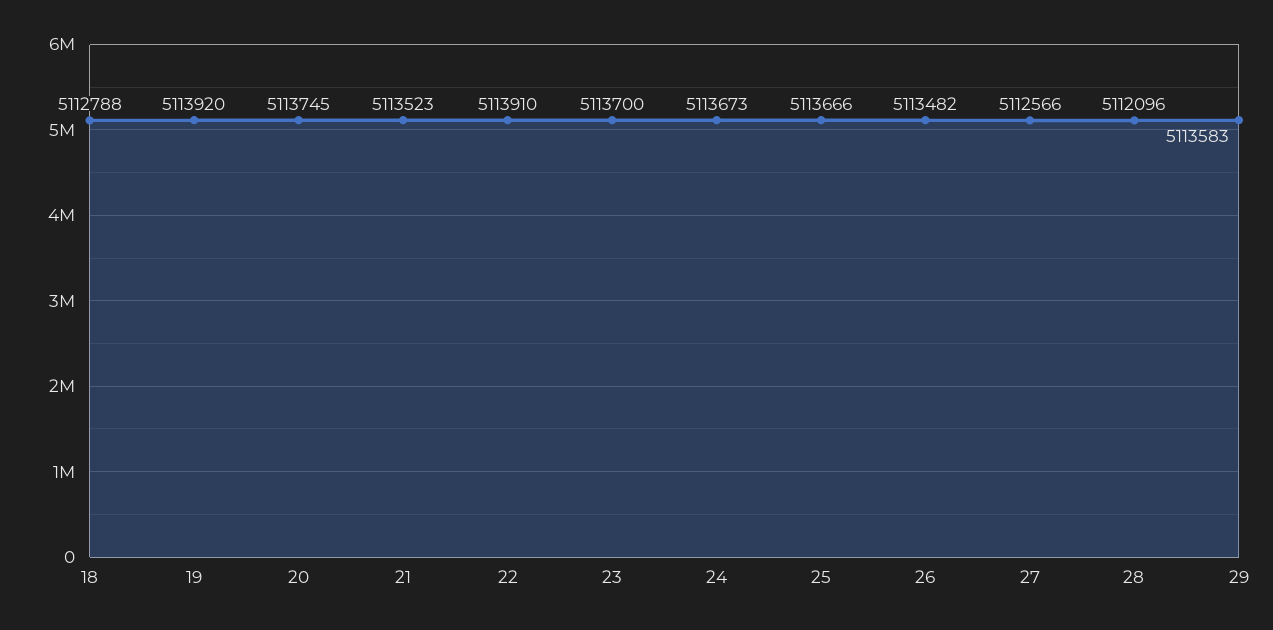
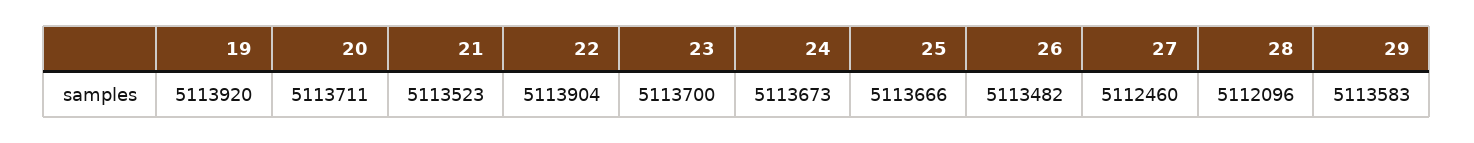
18: 5112788 -> none
20: 5113745 -> 5113711
22: 5113910 -> 5113904
27: 5112566 -> 5112460

